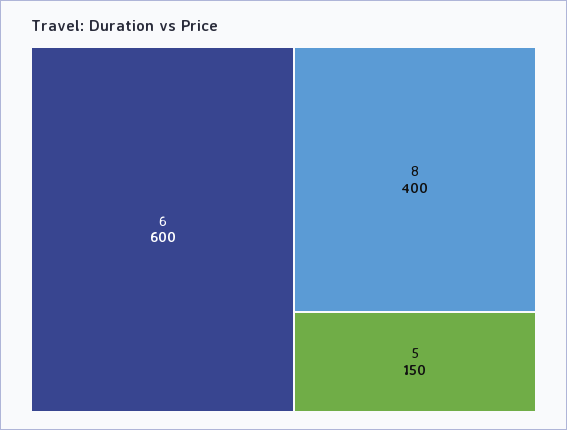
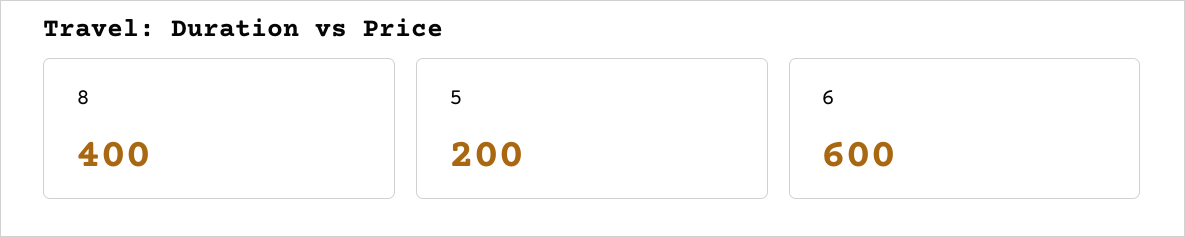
5: 150 -> 200

